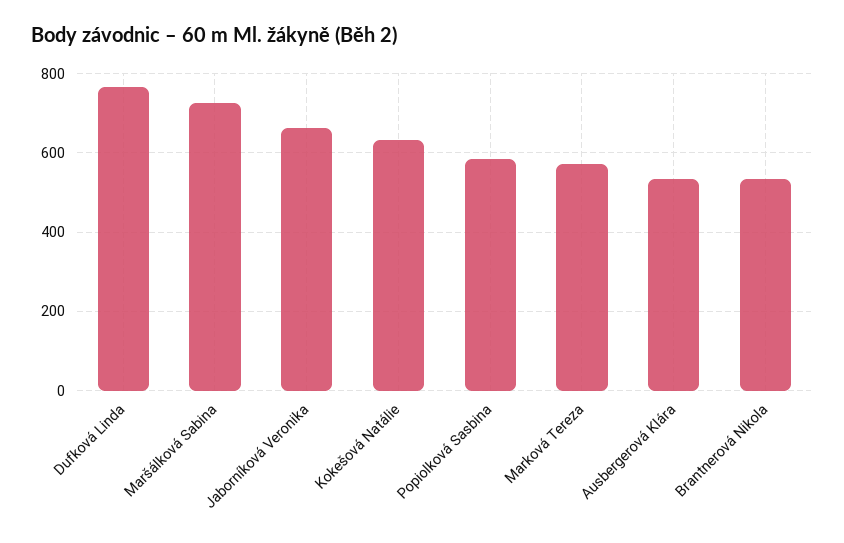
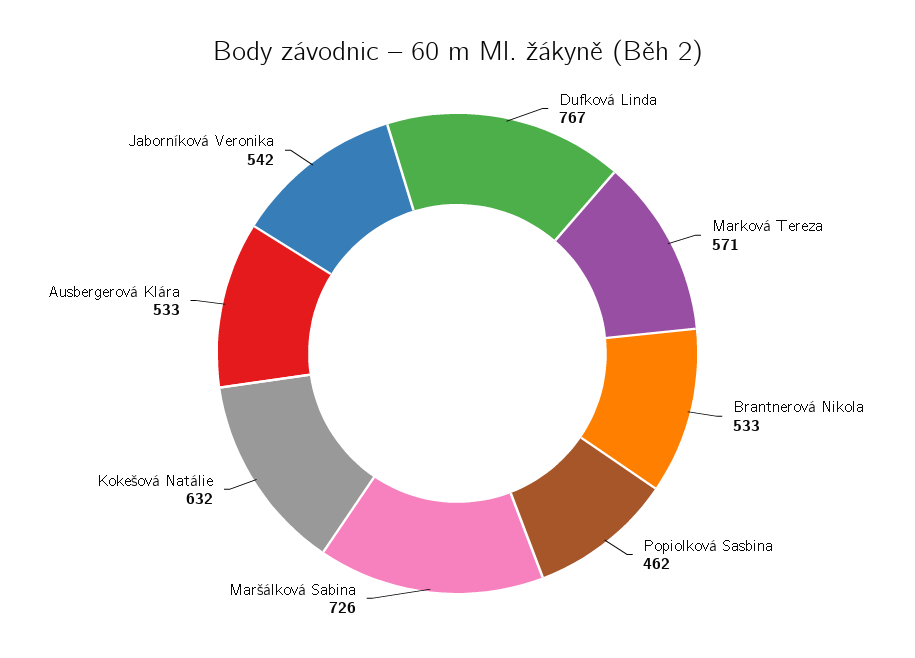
Jaborníková Veronika: 660 -> 542
Popiolková Sasbina: 580 -> 462

